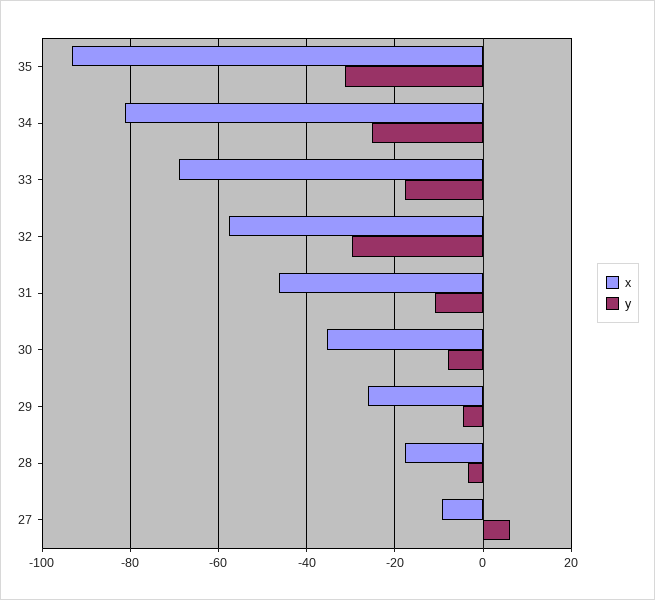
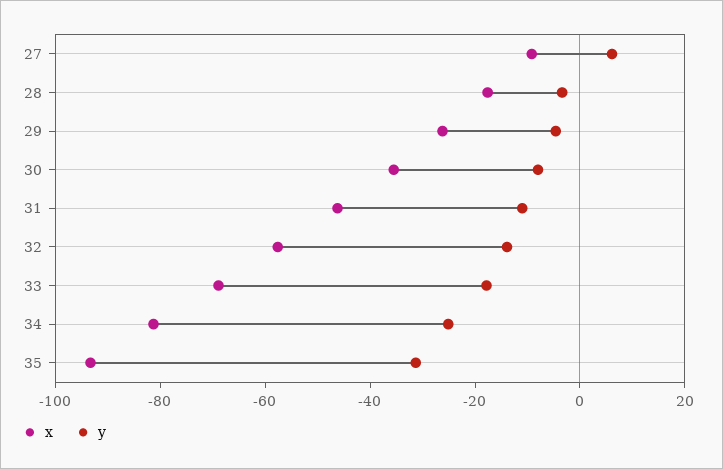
y, 32: -30 -> -15

